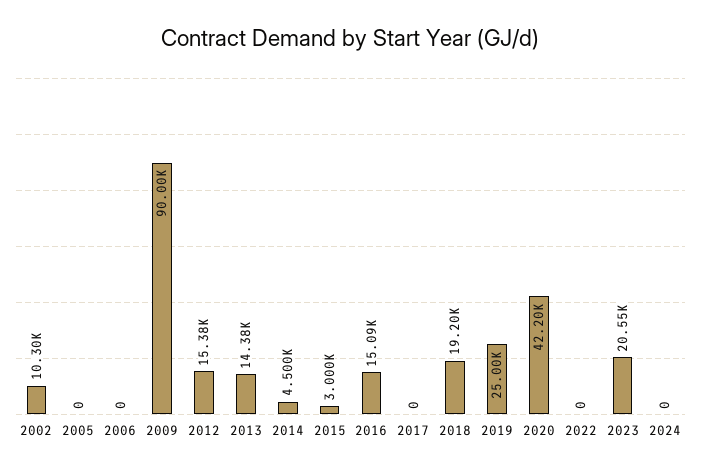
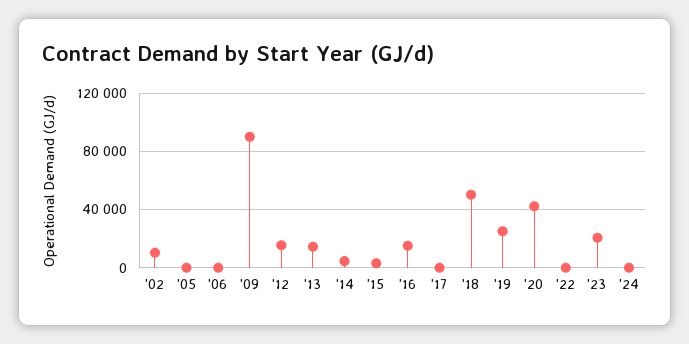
2018: 19200 -> 50000

